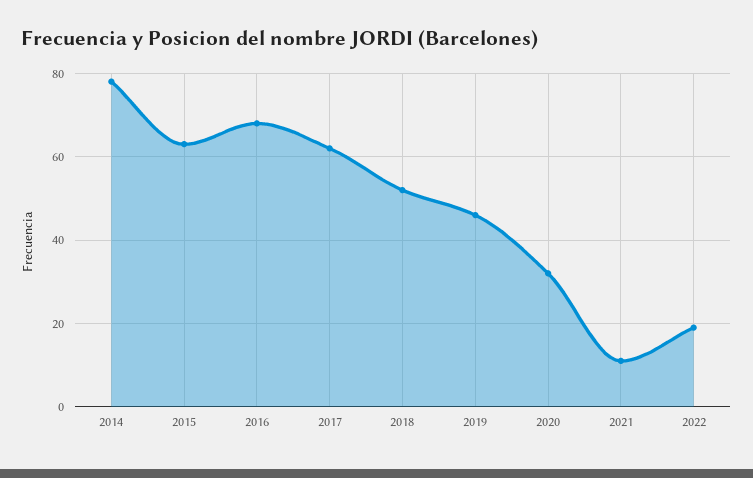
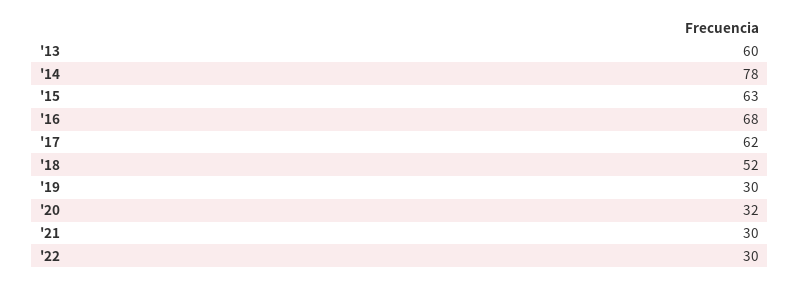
2019: 45 -> 30
2021: 10 -> 30
2022: 20 -> 30
'13: none -> 60

